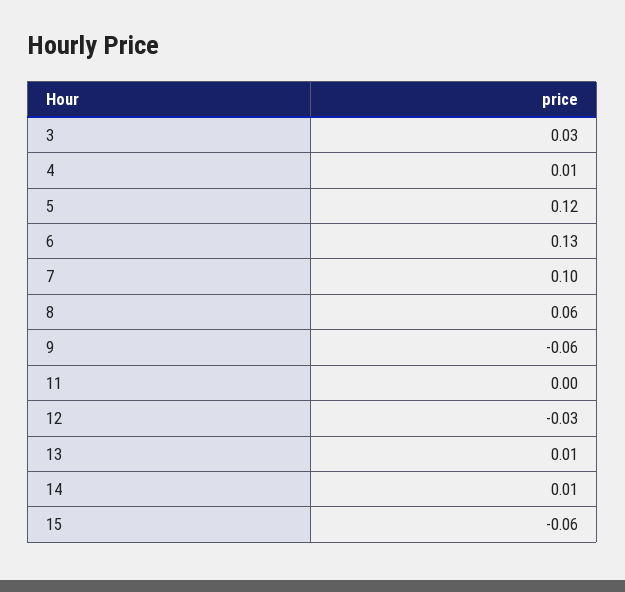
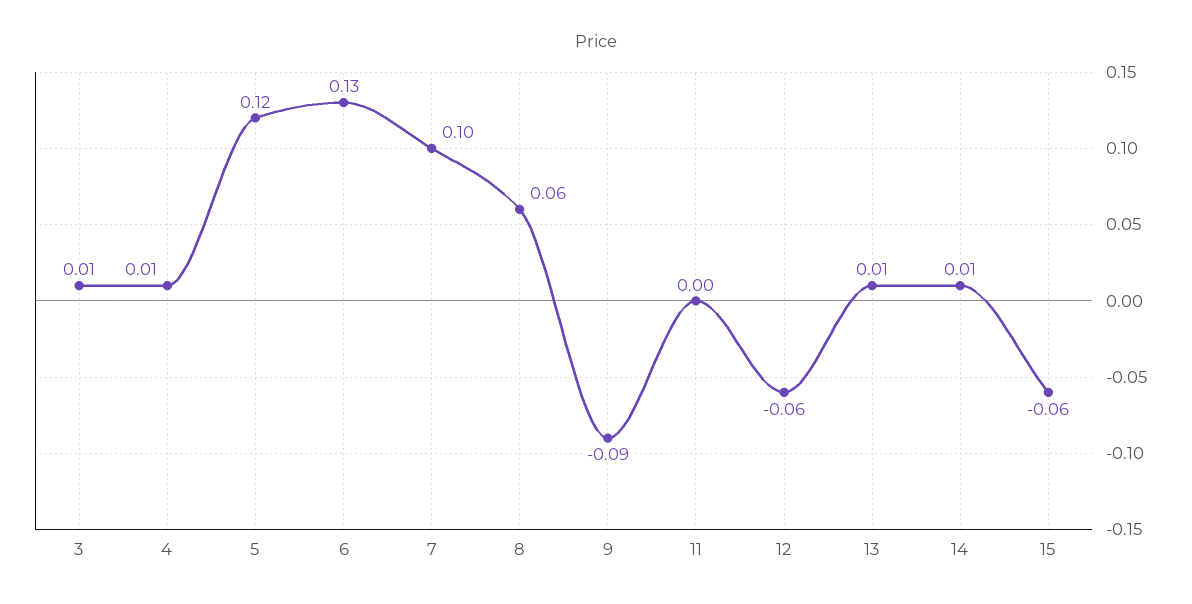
3: 0.03 -> 0.01
9: -0.06 -> -0.09
12: -0.03 -> -0.06

